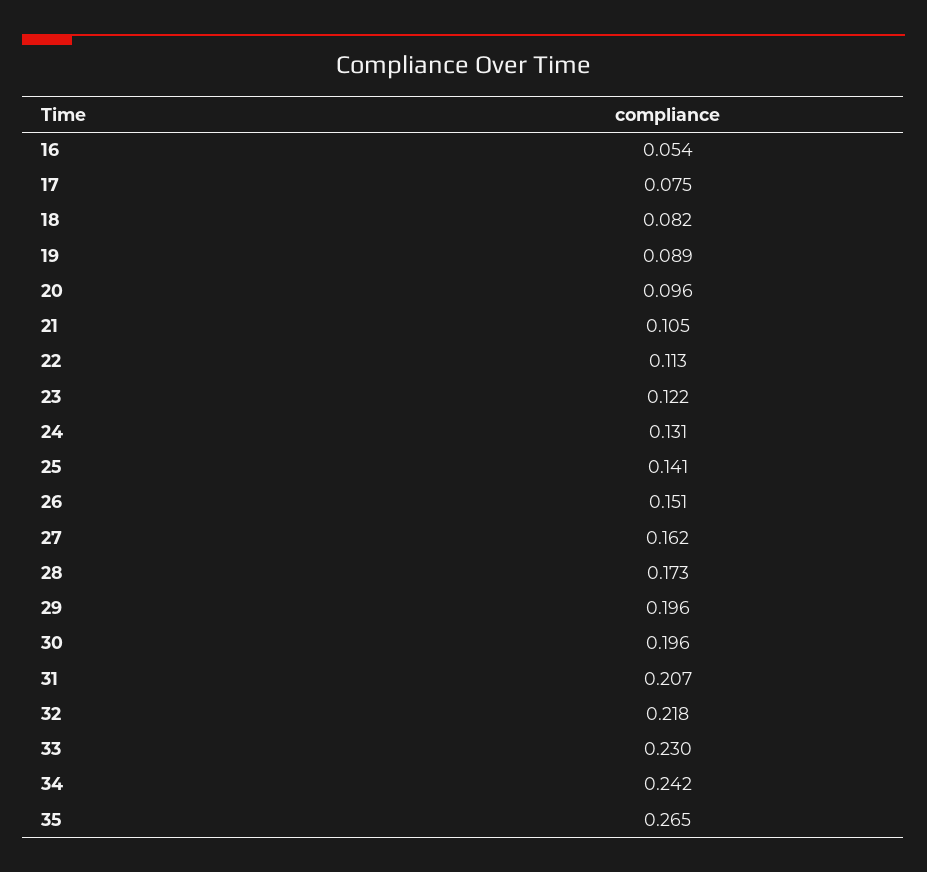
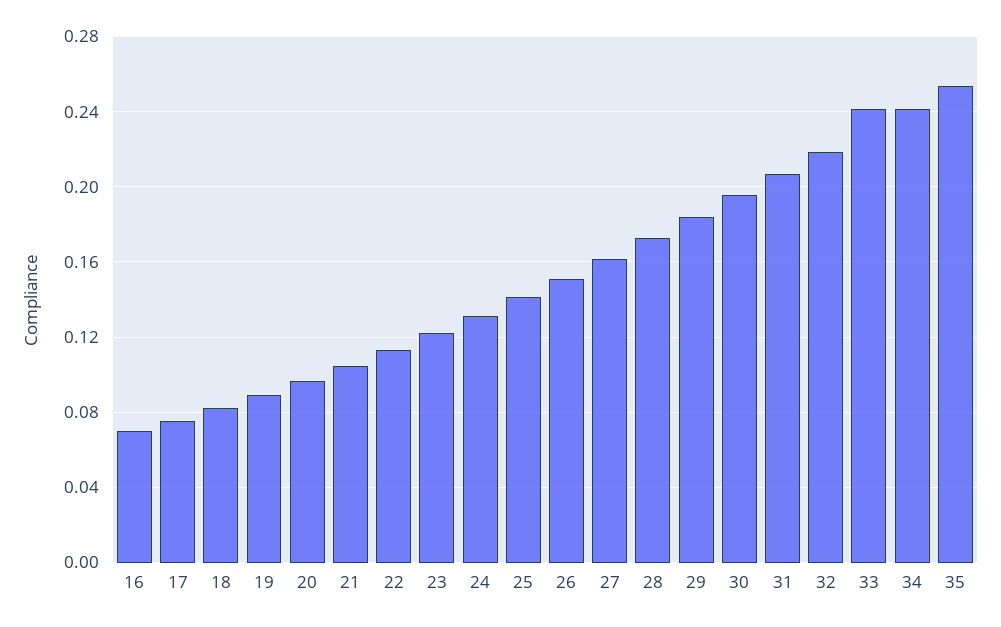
16: 0.054 -> 0.07
29: 0.196 -> 0.185
33: 0.23 -> 0.24
35: 0.265 -> 0.255

